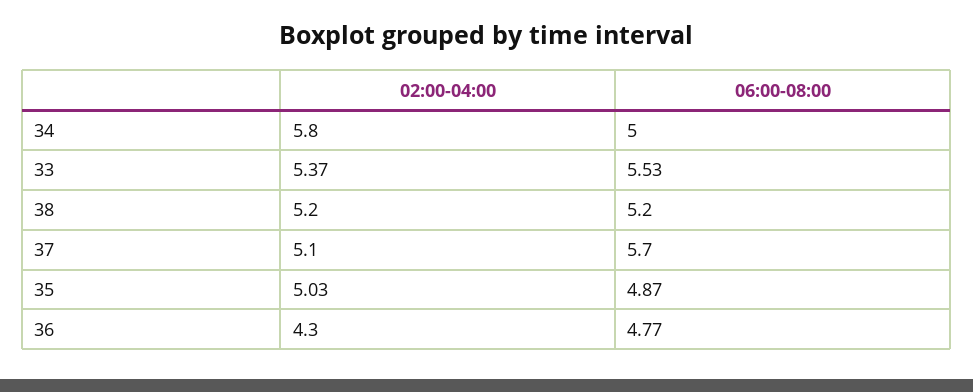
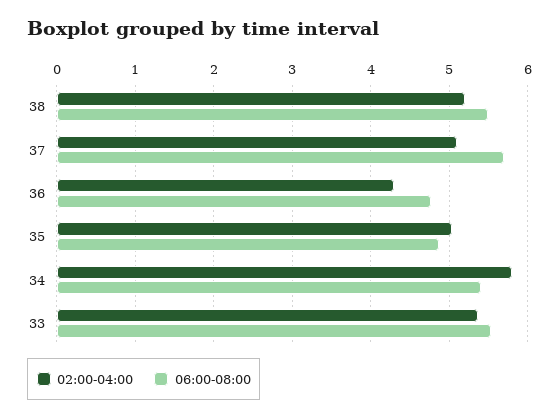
06:00-08:00, 34: 5 -> 5.4
06:00-08:00, 38: 5.2 -> 5.5

